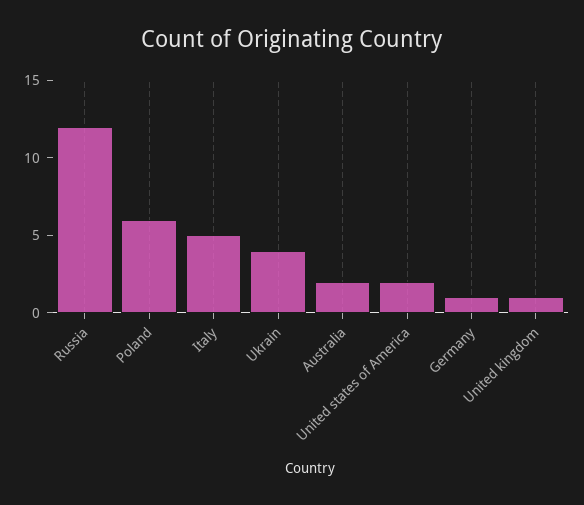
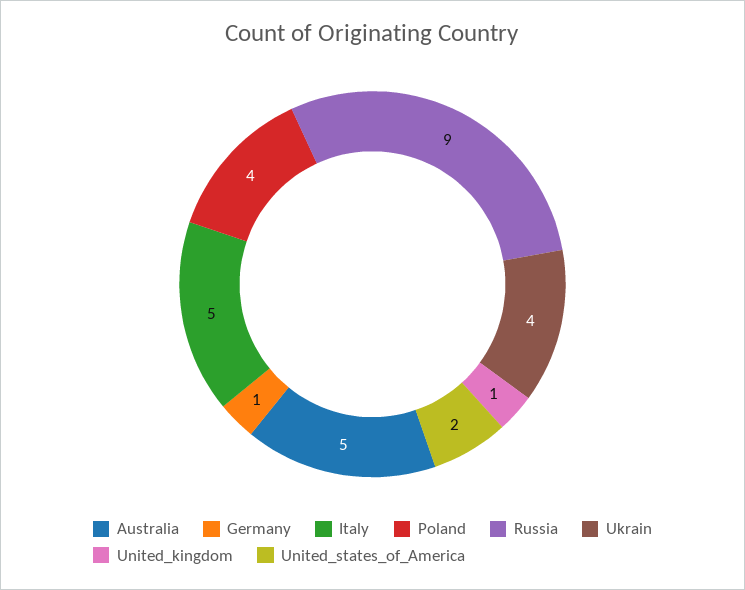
Russia: 12 -> 9
Poland: 6 -> 4
Australia: 2 -> 5

